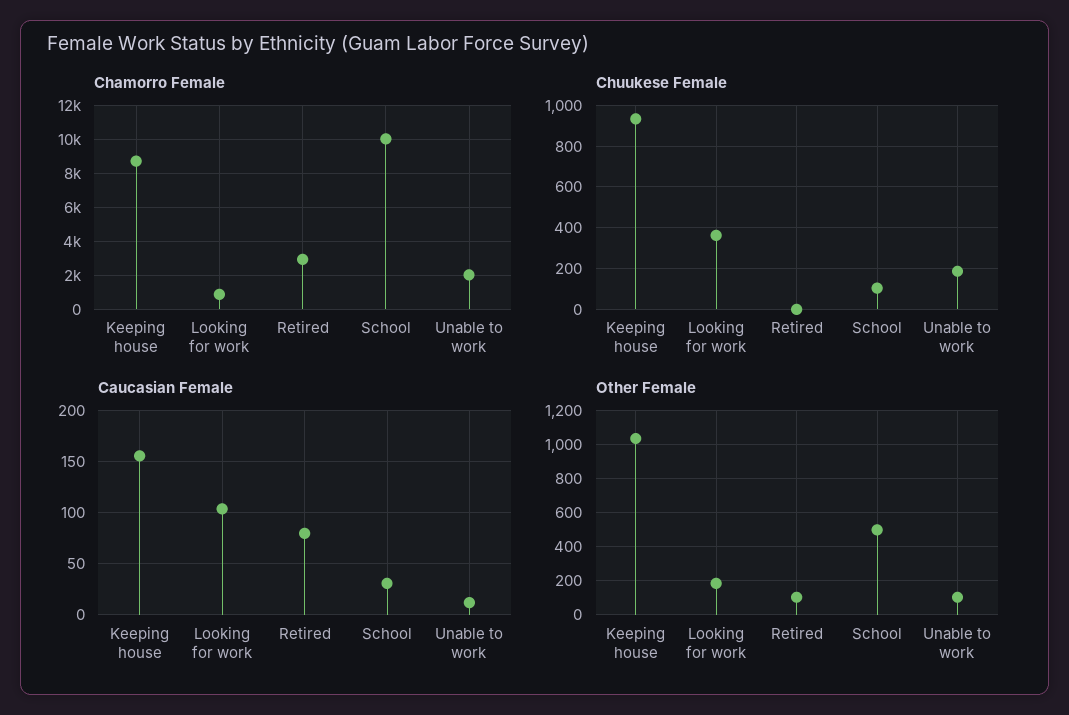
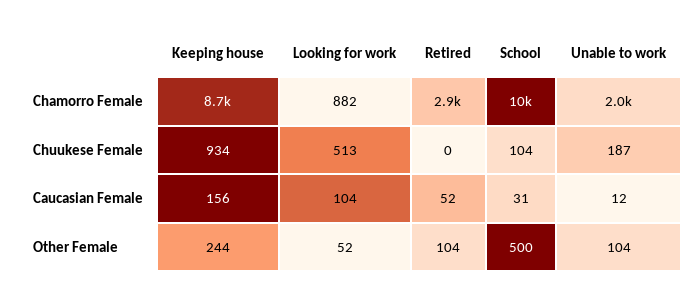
Chuukese Female, Looking for work: 350 -> 513
Caucasian Female, Retired: 80 -> 52
Other Female, Keeping house: 1050 -> 244
Other Female, Looking for work: 200 -> 52

